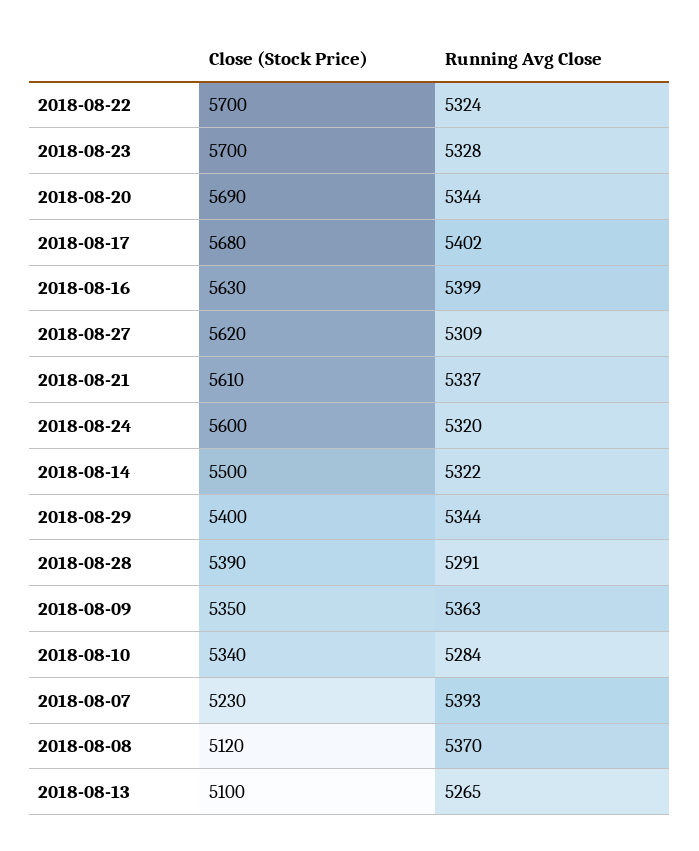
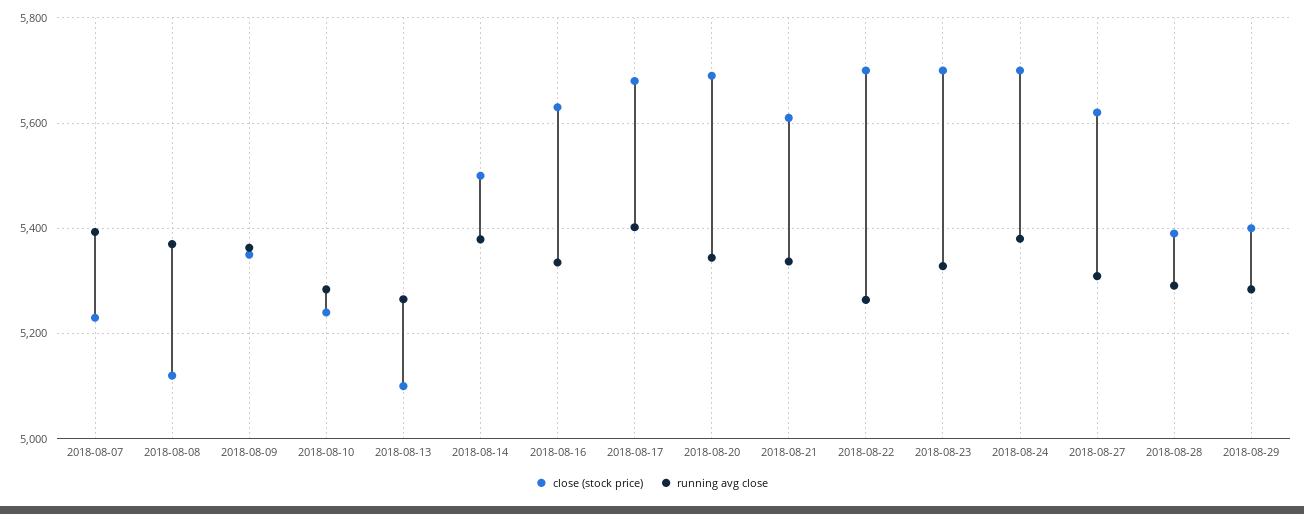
Running Avg Close, 2018-08-22: 5324 -> 5260
Running Avg Close, 2018-08-16: 5399 -> 5340
Close (Stock Price), 2018-08-24: 5600 -> 5700
Running Avg Close, 2018-08-24: 5320 -> 5380
Running Avg Close, 2018-08-14: 5322 -> 5380
Running Avg Close, 2018-08-29: 5344 -> 5280
Close (Stock Price), 2018-08-10: 5340 -> 5240

